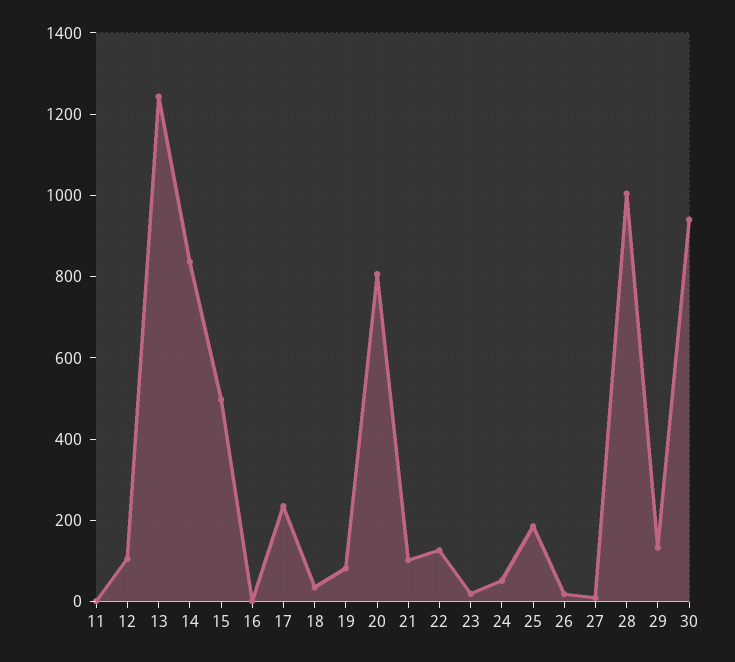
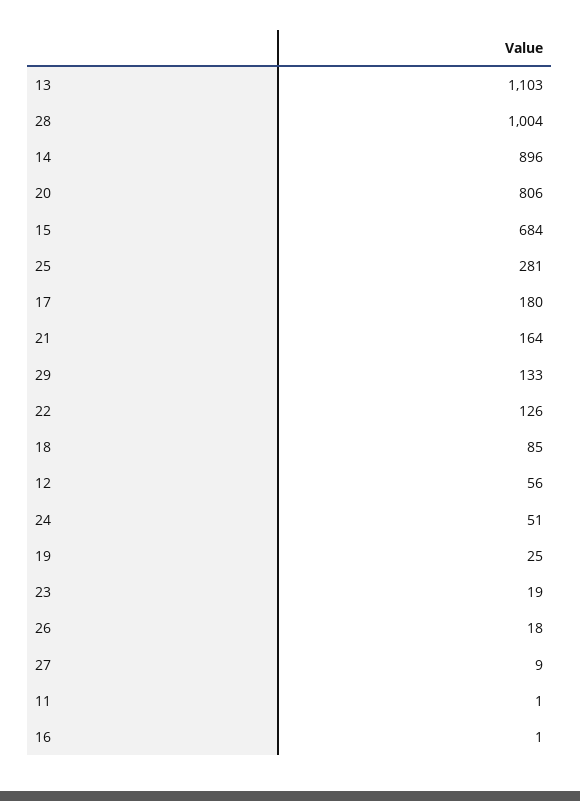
12: 100 -> 56
13: 1240 -> 1103
14: 840 -> 896
15: 500 -> 684
17: 240 -> 180
18: 40 -> 85
19: 80 -> 25
21: 100 -> 164
25: 180 -> 281
30: 940 -> none

